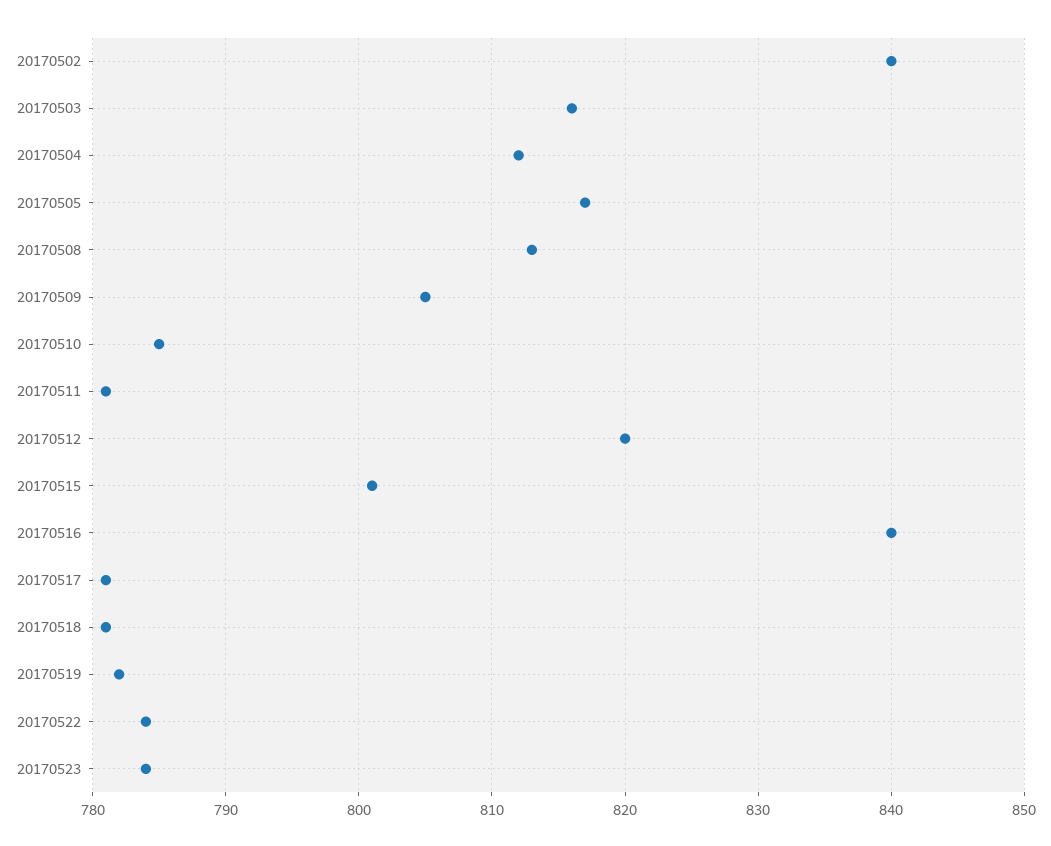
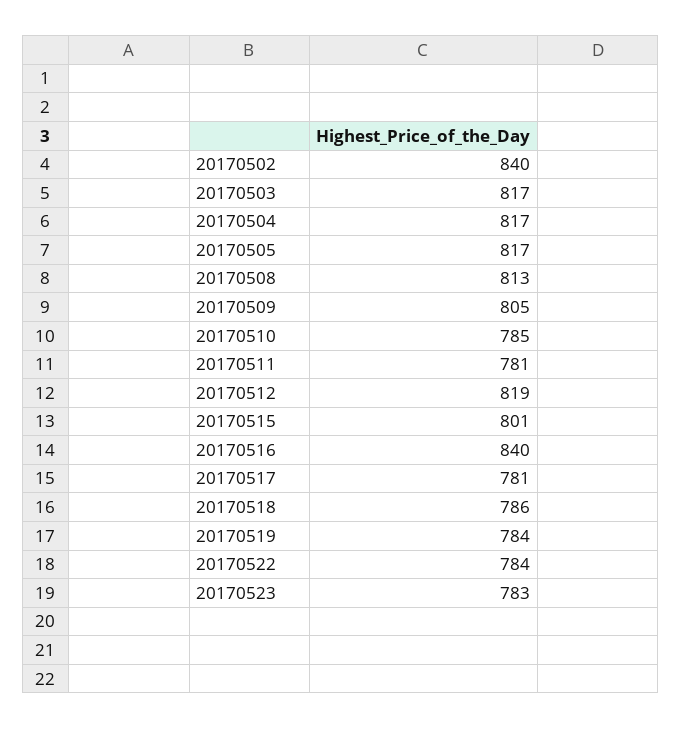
20170503: 816 -> 817
20170504: 812 -> 817
20170512: 820 -> 819
20170518: 781 -> 786
20170519: 782 -> 784
20170523: 784 -> 783

